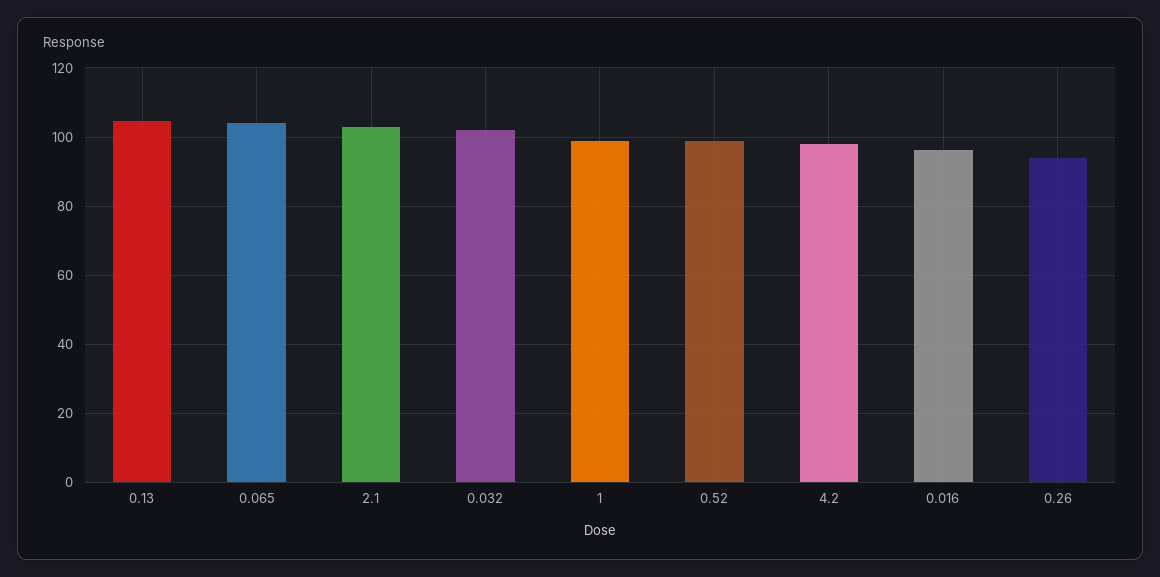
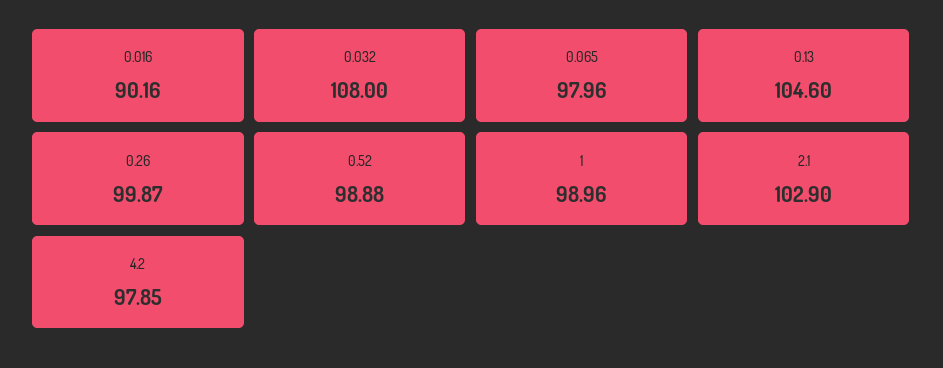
0.065: 104 -> 97.96
0.032: 102 -> 108
0.016: 96 -> 90.16
0.26: 94 -> 99.87

